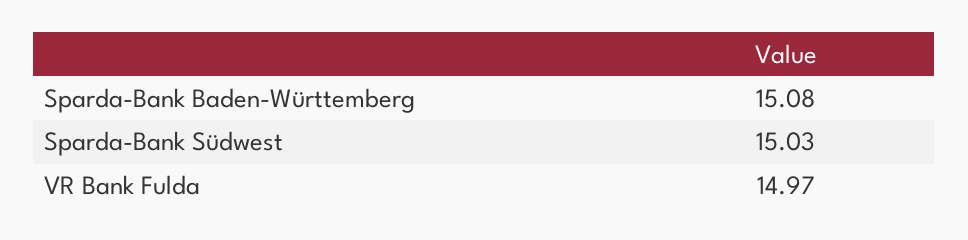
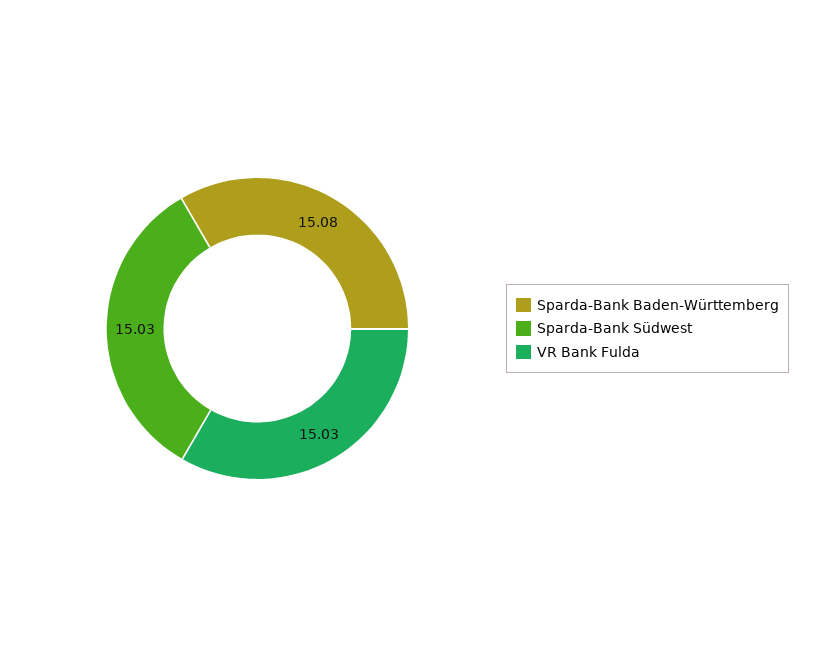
VR Bank Fulda: 14.97 -> 15.03

